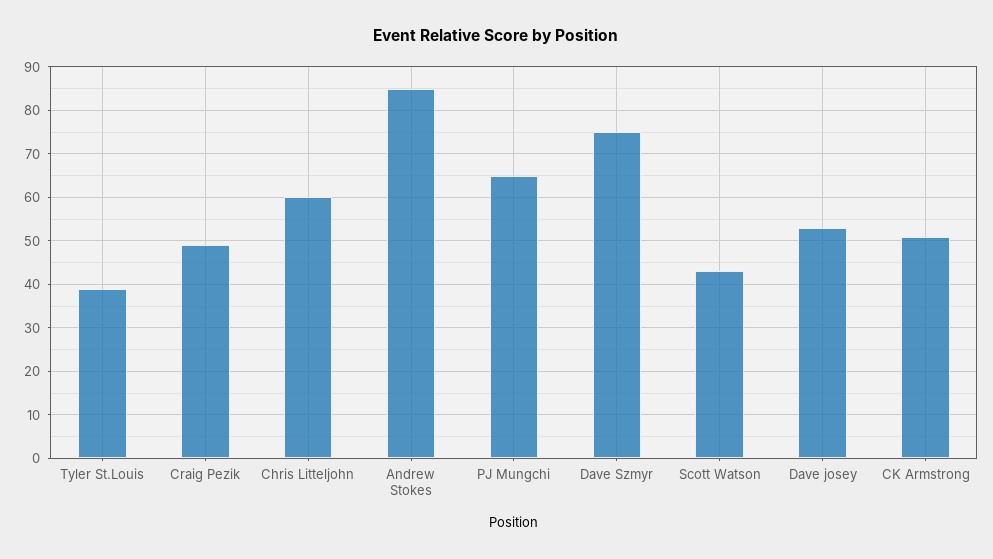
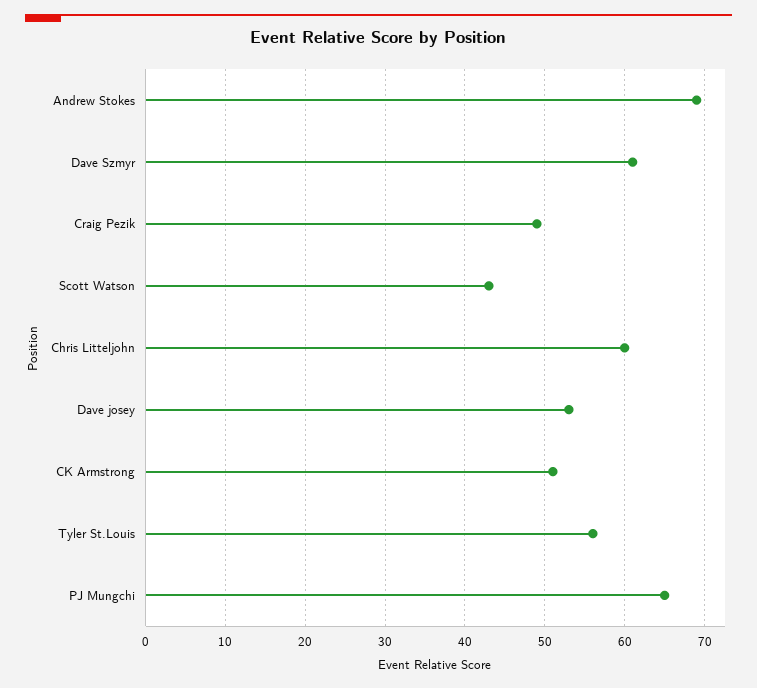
Tyler St.Louis: 40 -> 56
Andrew Stokes: 85 -> 69
Dave Szmyr: 75 -> 61

